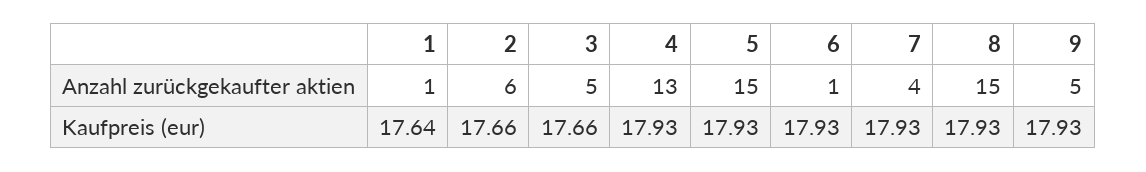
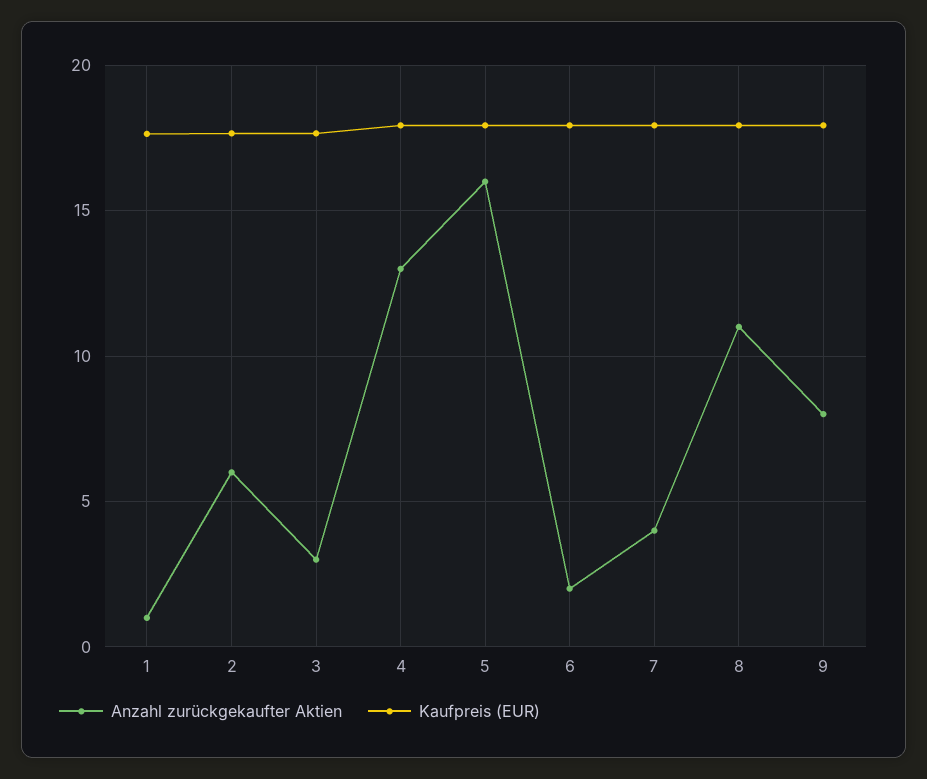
Anzahl zurückgekaufter aktien, 3: 5 -> 3
Anzahl zurückgekaufter aktien, 5: 15 -> 16
Anzahl zurückgekaufter aktien, 6: 1 -> 2
Anzahl zurückgekaufter aktien, 8: 15 -> 11
Anzahl zurückgekaufter aktien, 9: 5 -> 8

